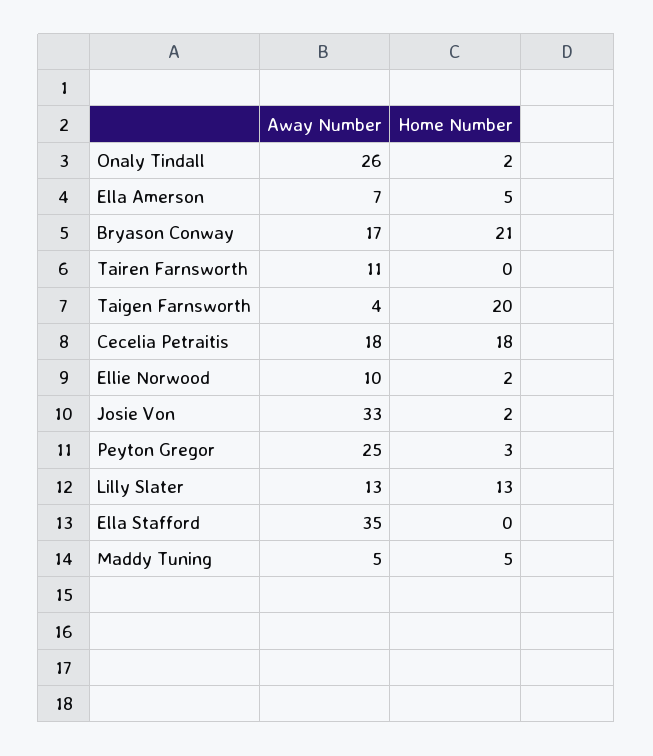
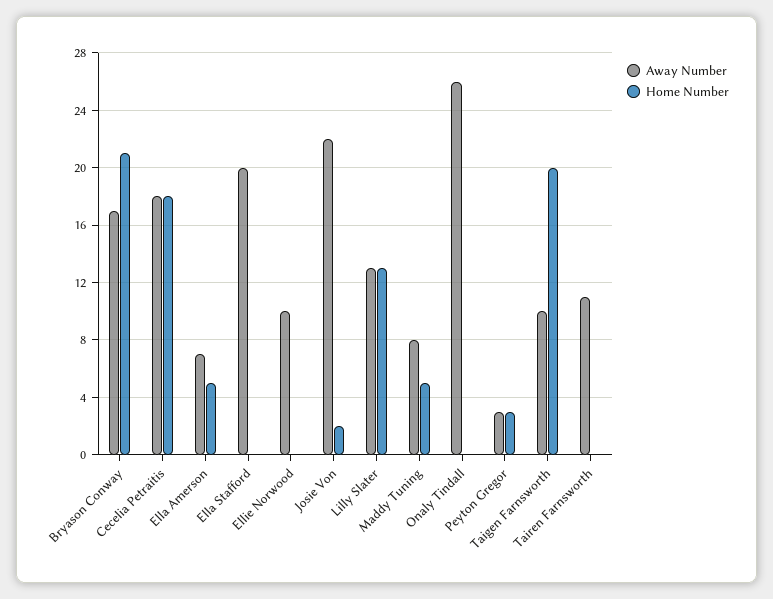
Home Number, Onaly Tindall: 2 -> 0
Away Number, Taigen Farnsworth: 4 -> 10
Home Number, Ellie Norwood: 2 -> 0
Away Number, Josie Von: 33 -> 22
Away Number, Peyton Gregor: 25 -> 3
Away Number, Ella Stafford: 35 -> 20
Away Number, Maddy Tuning: 5 -> 8

